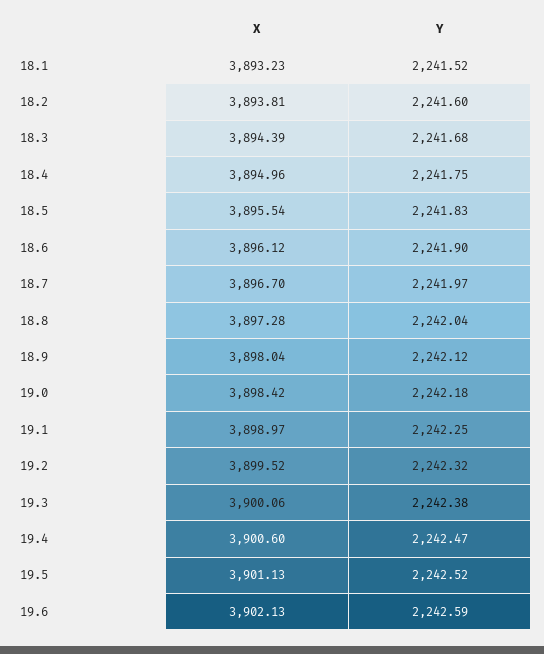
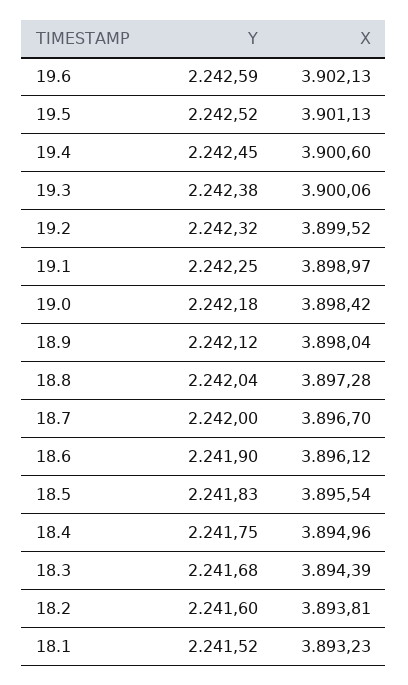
Y, 18.7: 2241.97 -> 2242
Y, 19.4: 2242.47 -> 2242.45

